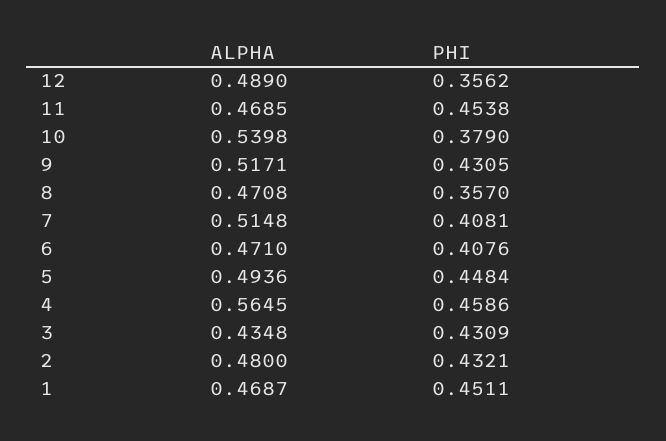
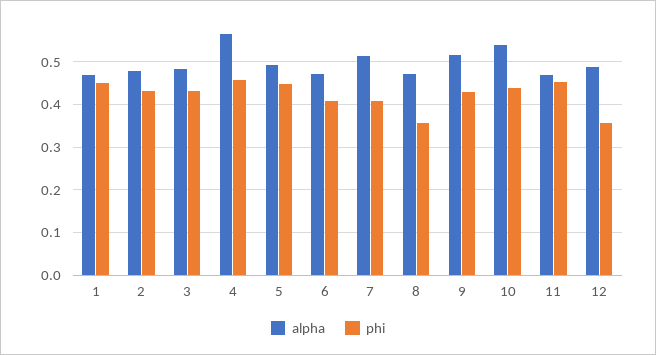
PHI, 10: 0.379 -> 0.44
ALPHA, 3: 0.4348 -> 0.48

